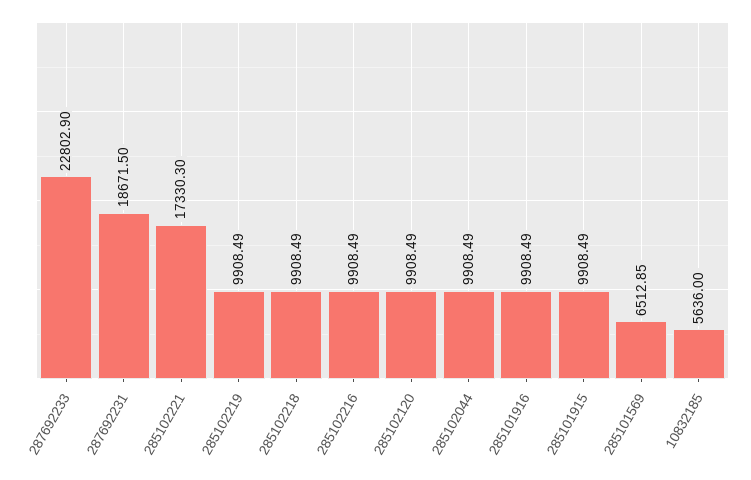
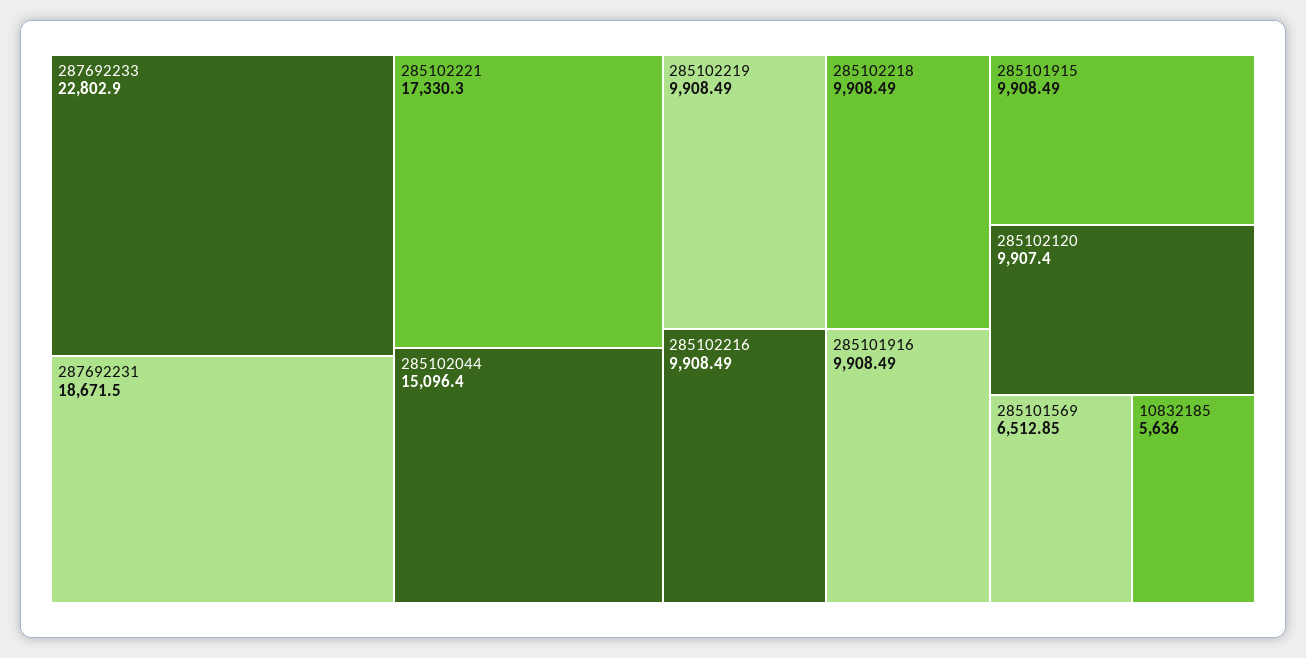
285102120: 9908.49 -> 9907.4
285102044: 9908.49 -> 15096.4

